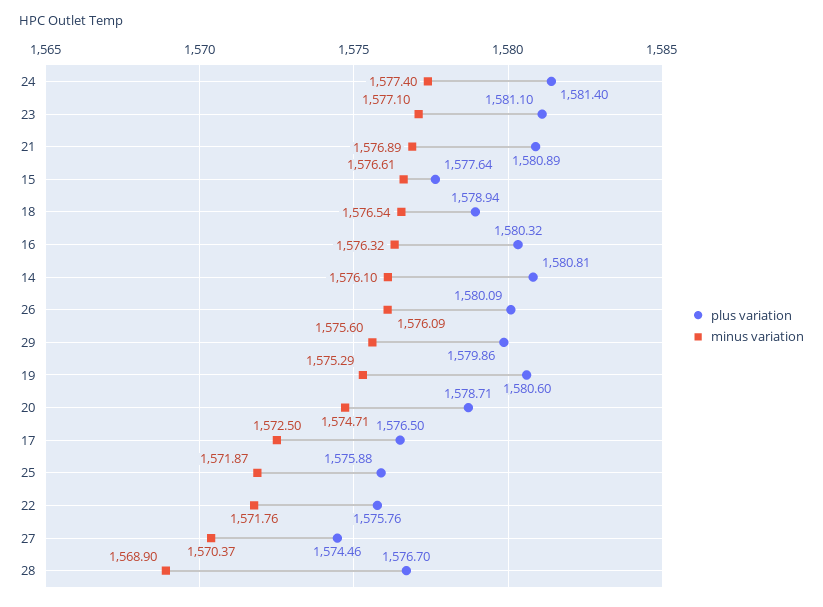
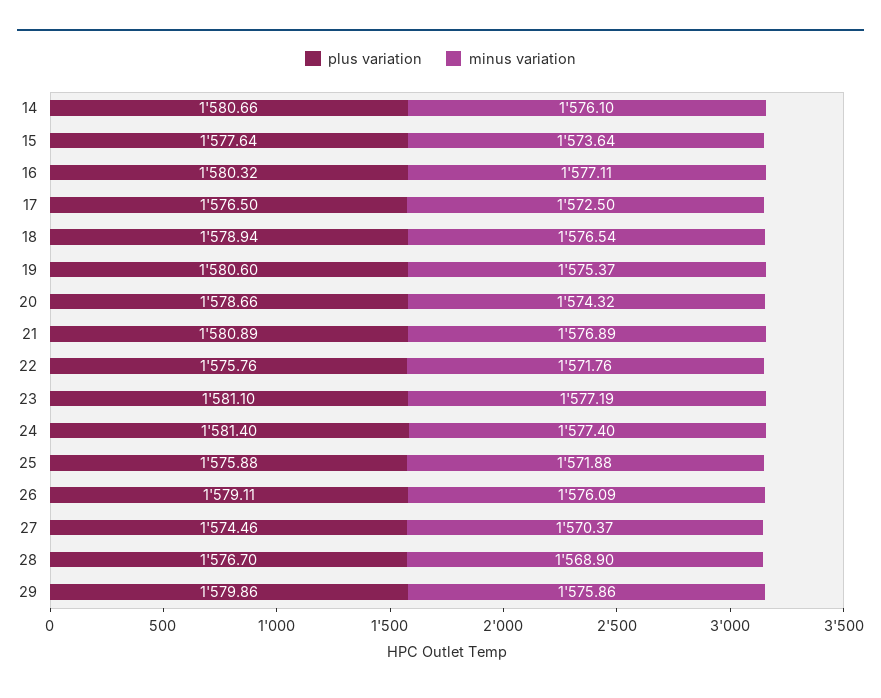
minus variation, 23: 1577.1 -> 1577.19
minus variation, 15: 1576.61 -> 1573.64
minus variation, 16: 1576.32 -> 1577.11
plus variation, 14: 1580.81 -> 1580.66
plus variation, 26: 1580.09 -> 1579.11
minus variation, 29: 1575.6 -> 1575.86
minus variation, 19: 1575.29 -> 1575.37
plus variation, 20: 1578.71 -> 1578.66
minus variation, 20: 1574.71 -> 1574.32
minus variation, 25: 1571.87 -> 1571.88

